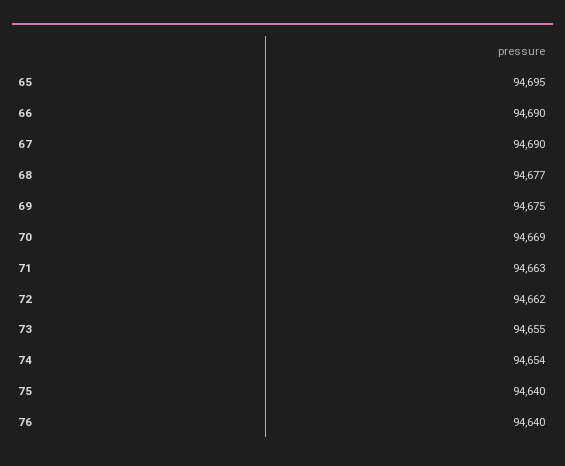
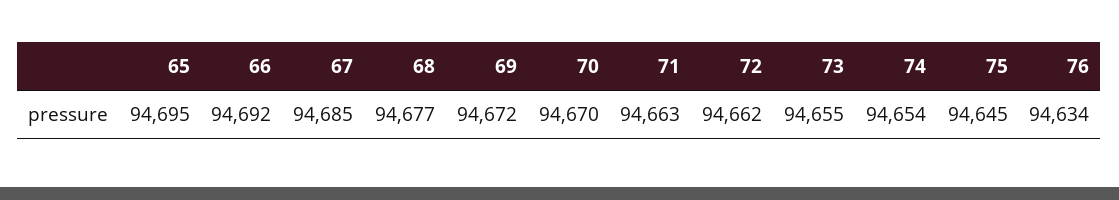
66: 94690 -> 94692
67: 94690 -> 94685
69: 94675 -> 94672
70: 94669 -> 94670
75: 94640 -> 94645
76: 94640 -> 94634

